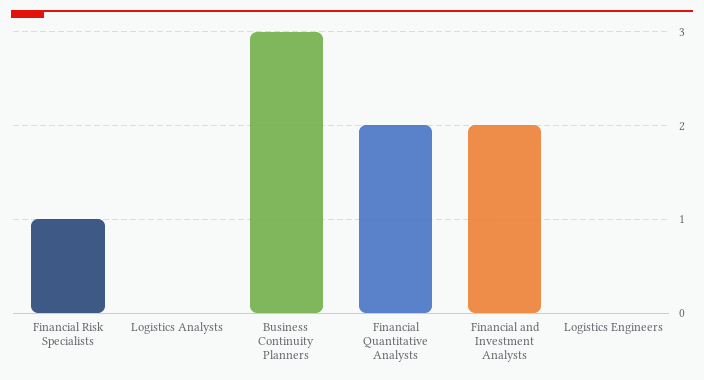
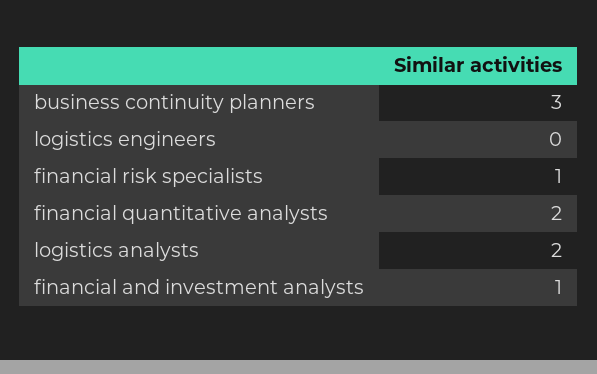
Logistics Analysts: 0 -> 2
Financial and Investment Analysts: 2 -> 1

